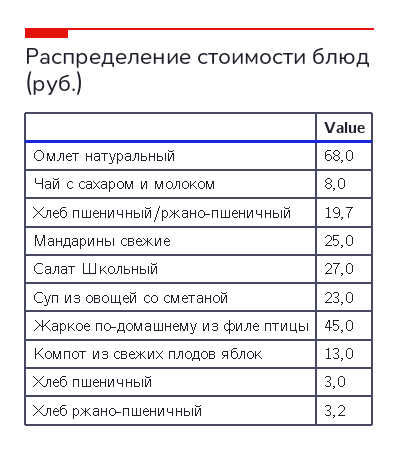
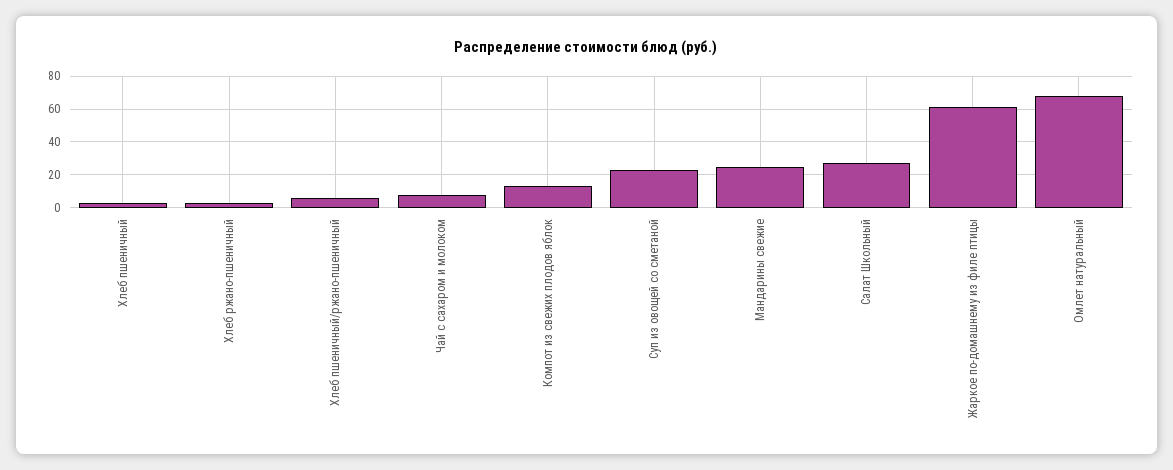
Хлеб пшеничный/ржано-пшеничный: 19.7 -> 5
Жаркое по-домашнему из филе птицы: 45 -> 60

